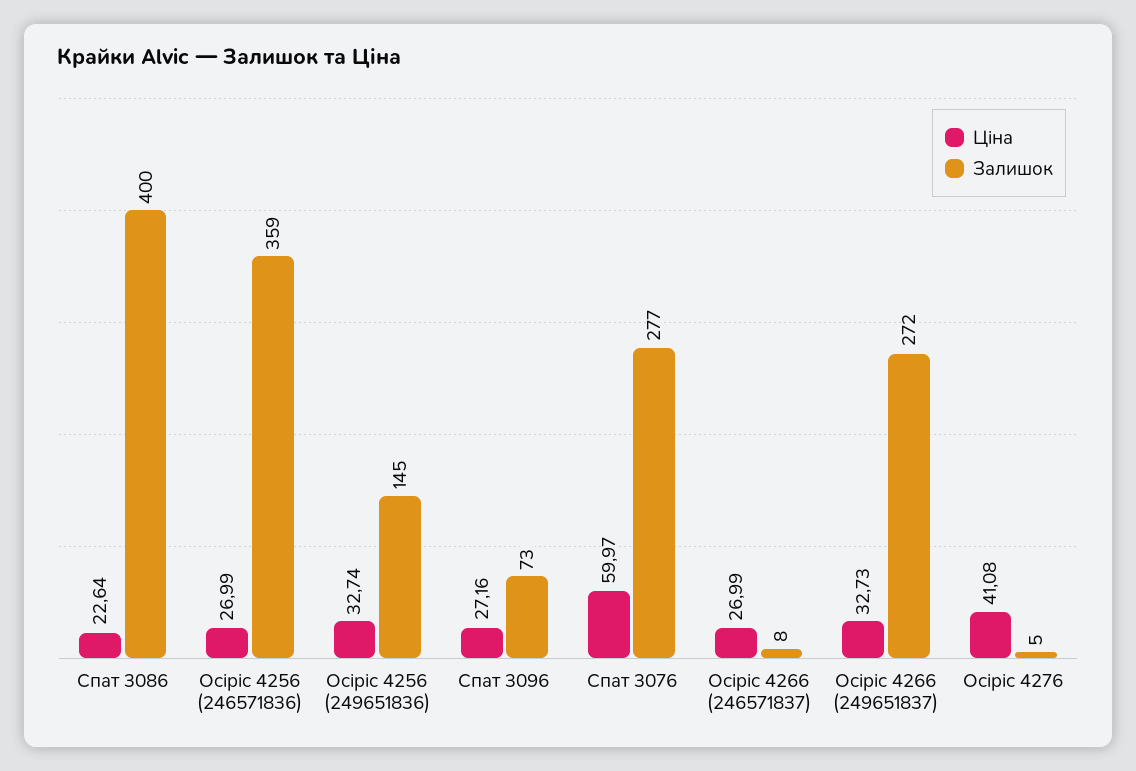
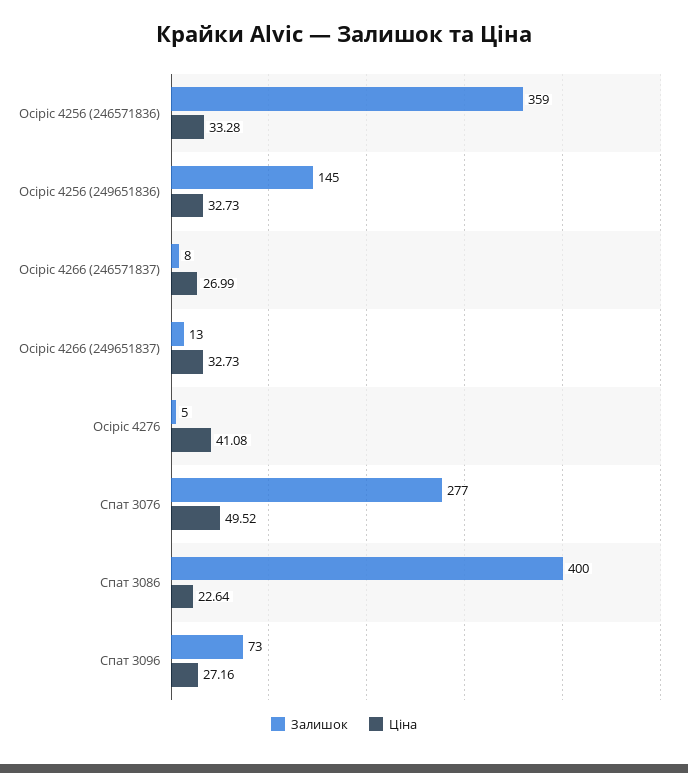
Ціна, Осіріс 4256 (246571836): 26.99 -> 33.28
Ціна, Осіріс 4256 (249651836): 32.74 -> 32.73
Ціна, Спат 3076: 59.97 -> 49.52
Залишок, Осіріс 4266 (249651837): 272 -> 13

